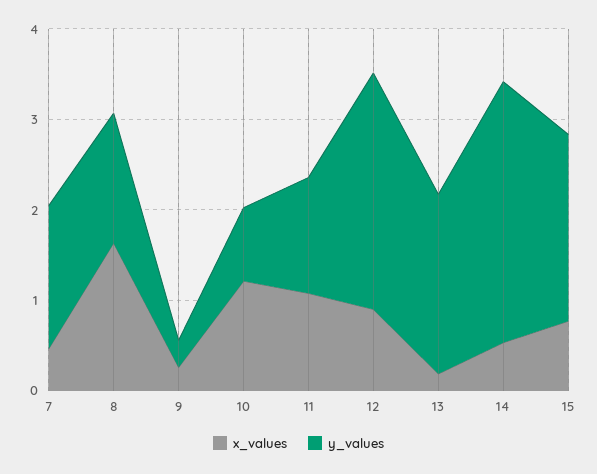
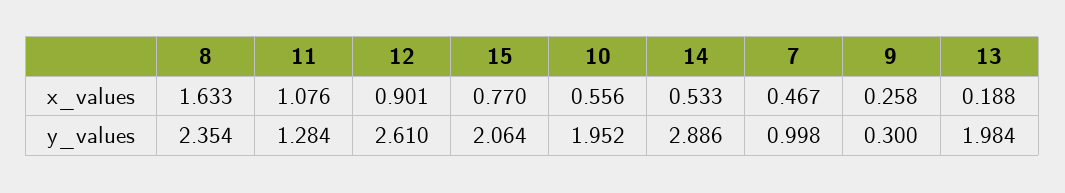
y_values, 7: 1.6 -> 0.998
y_values, 8: 1.4 -> 2.354
x_values, 10: 1.2 -> 0.556
y_values, 10: 0.8 -> 1.952

